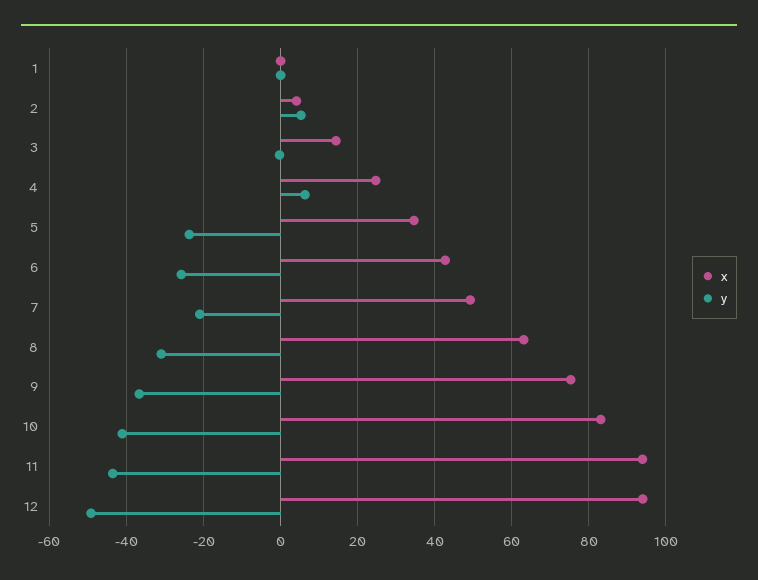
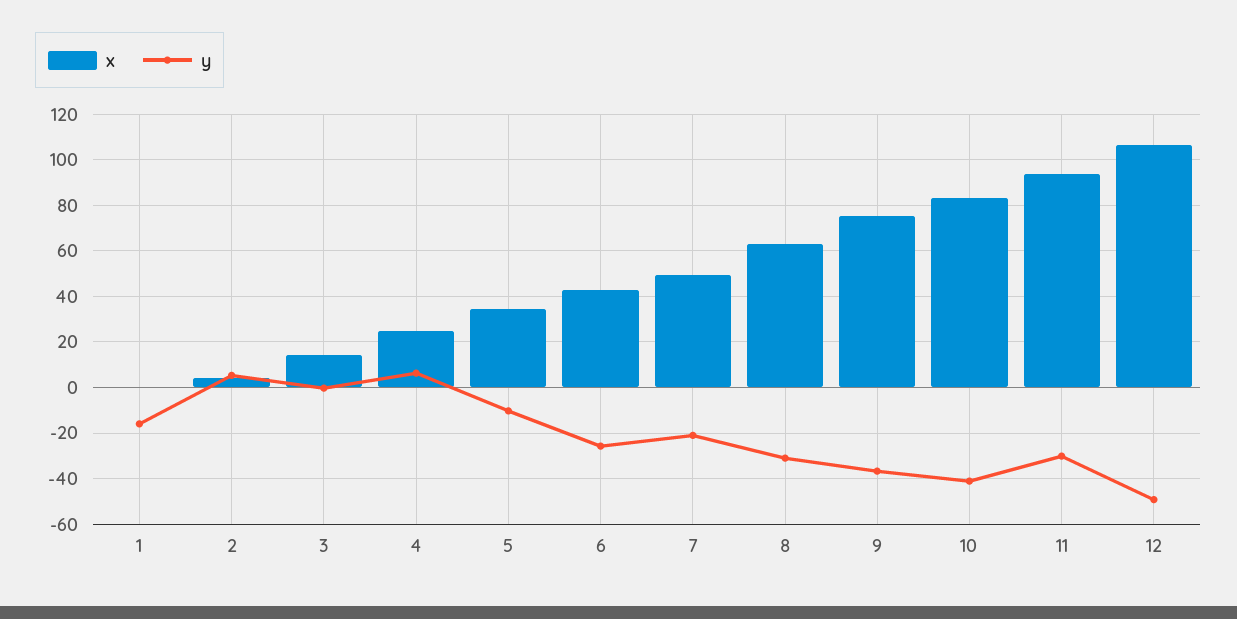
y, 1: 0 -> -15
y, 5: -24 -> -10
y, 11: -44 -> -30
x, 12: 94 -> 105

